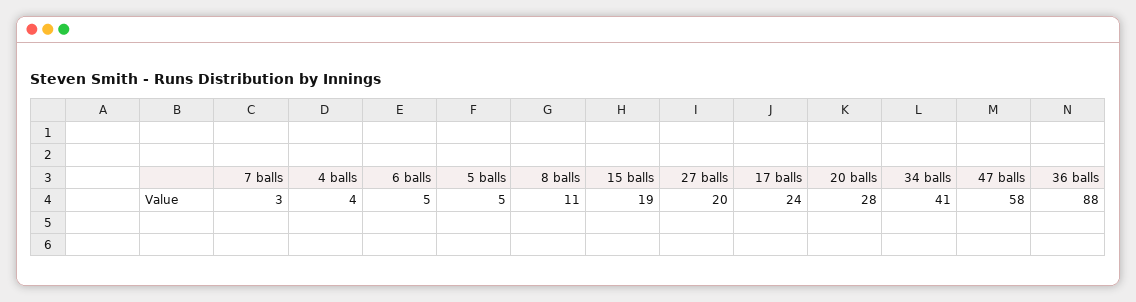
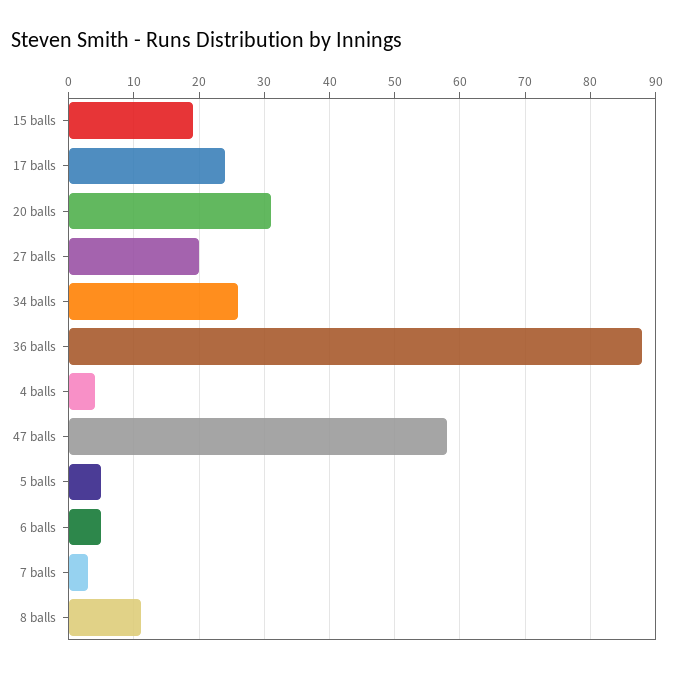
20 balls: 28 -> 31
34 balls: 41 -> 26

